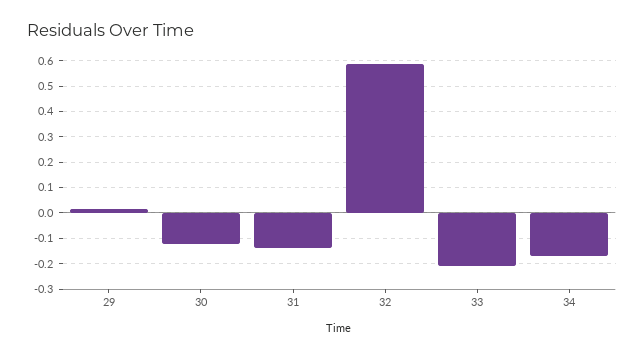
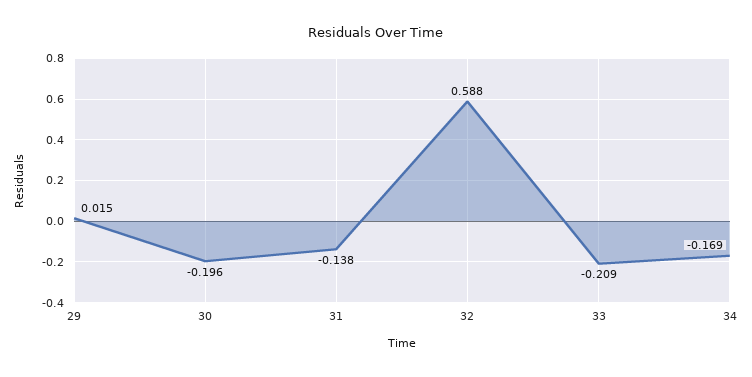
30: -0.125 -> -0.196

